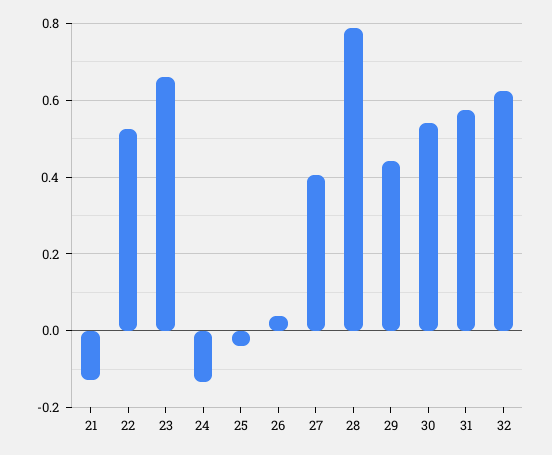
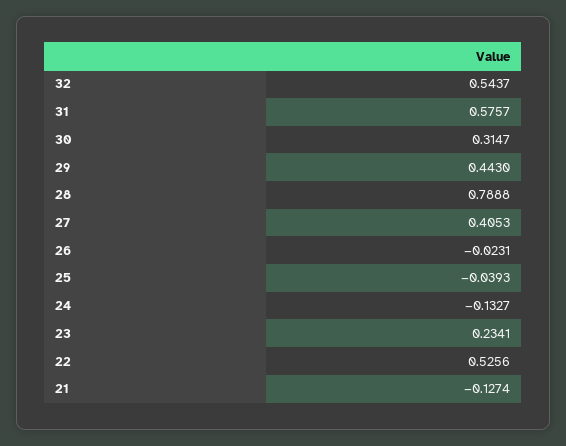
23: 0.66 -> 0.2341
26: 0.04 -> -0.0231
30: 0.54 -> 0.3147
32: 0.62 -> 0.5437

